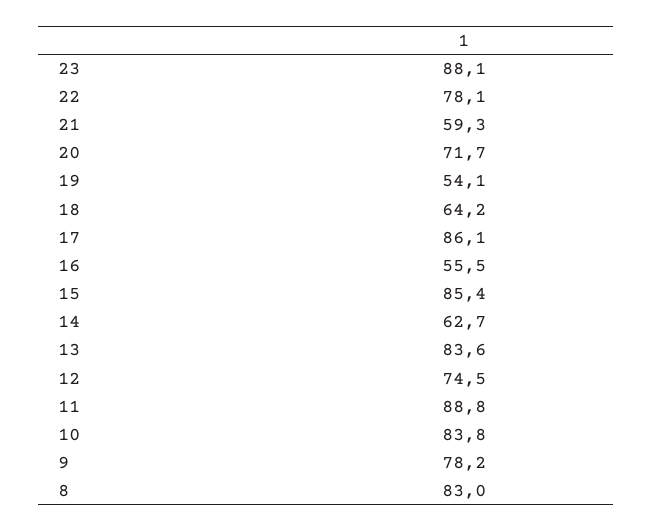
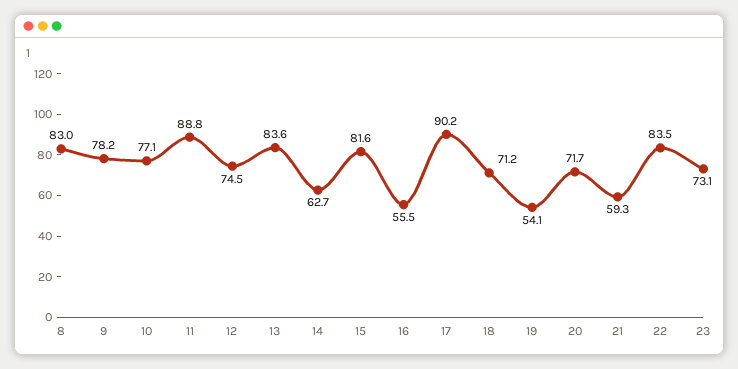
23: 88.1 -> 73.1
22: 78.1 -> 83.5
18: 64.2 -> 71.2
17: 86.1 -> 90.2
15: 85.4 -> 81.6
10: 83.8 -> 77.1

